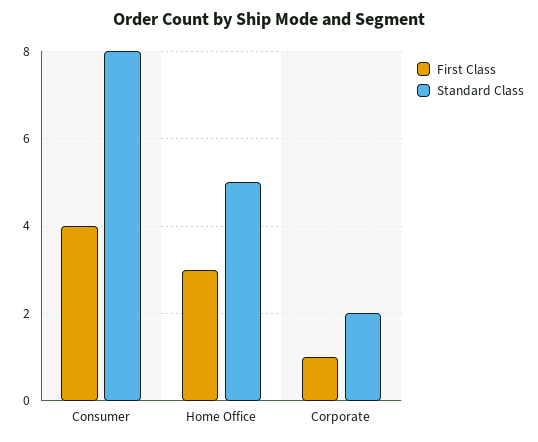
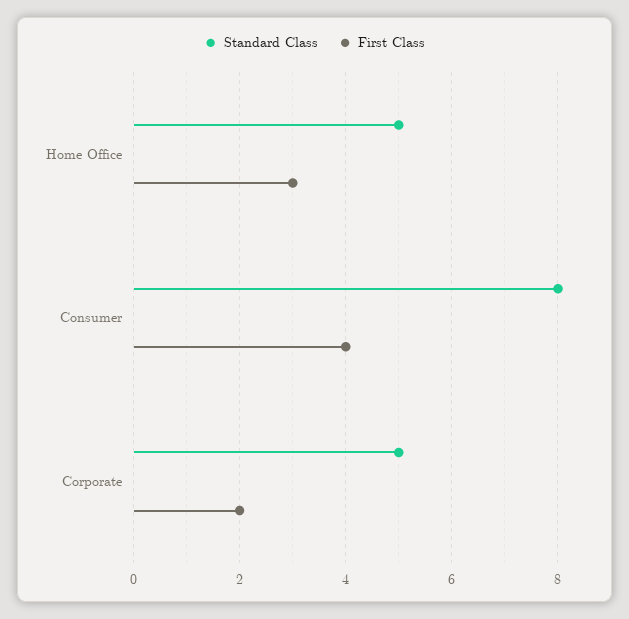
First Class, Corporate: 1 -> 2
Standard Class, Corporate: 2 -> 5

